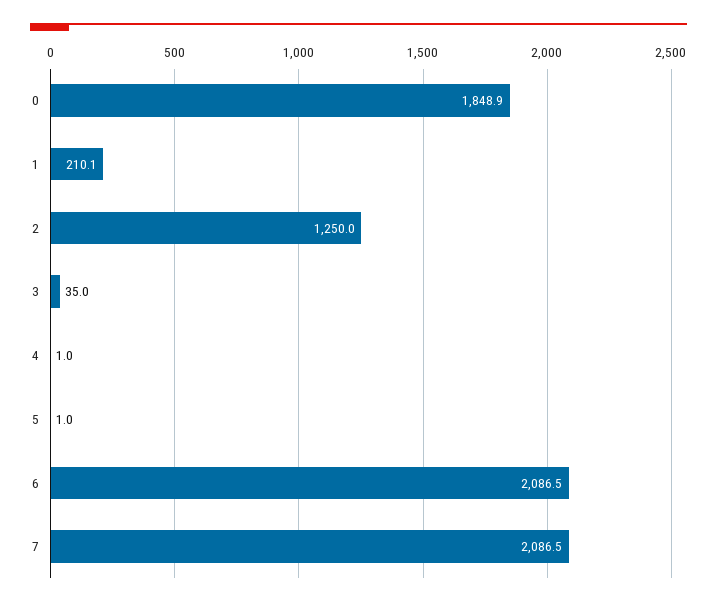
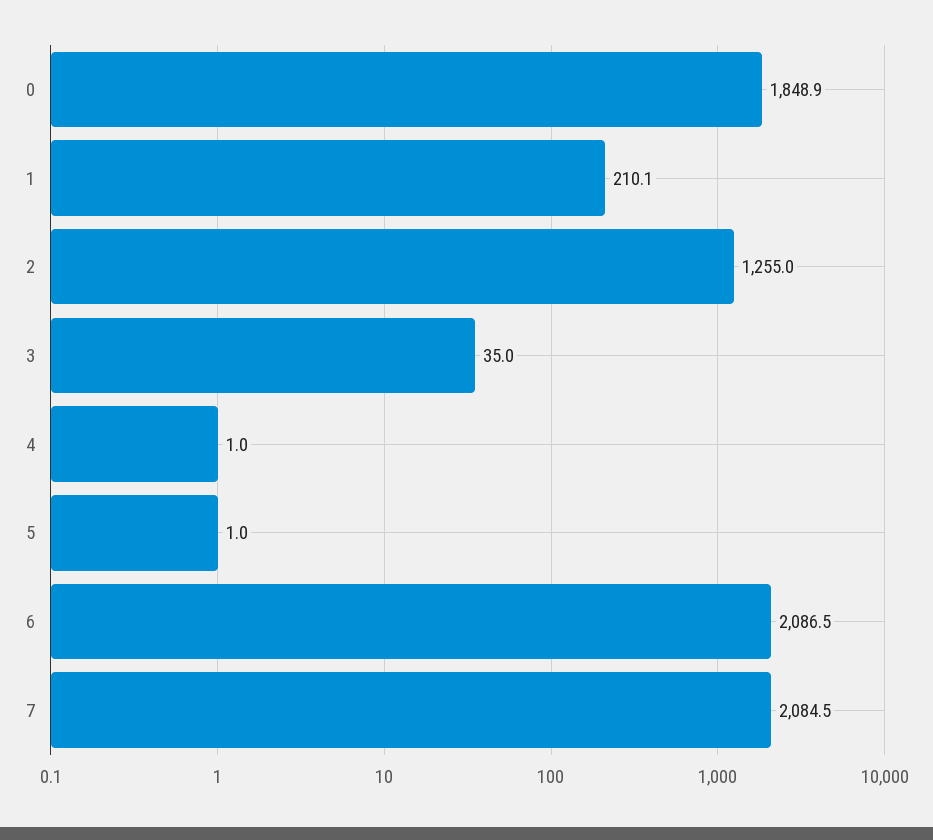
2: 1250 -> 1255
7: 2086.5 -> 2084.5

